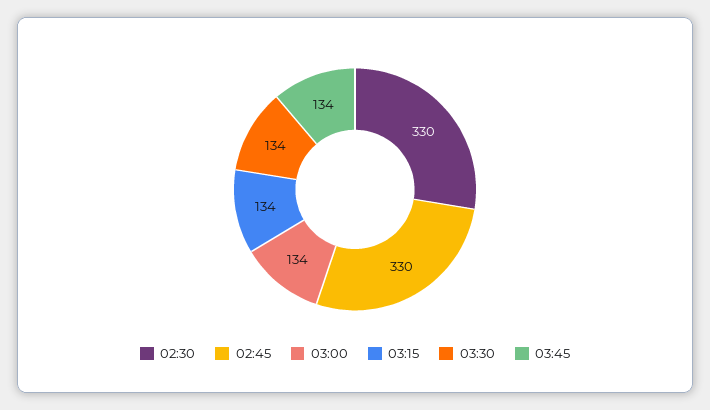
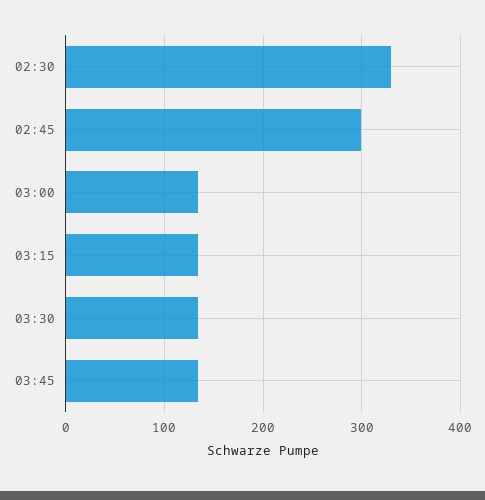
02:45: 330 -> 300

